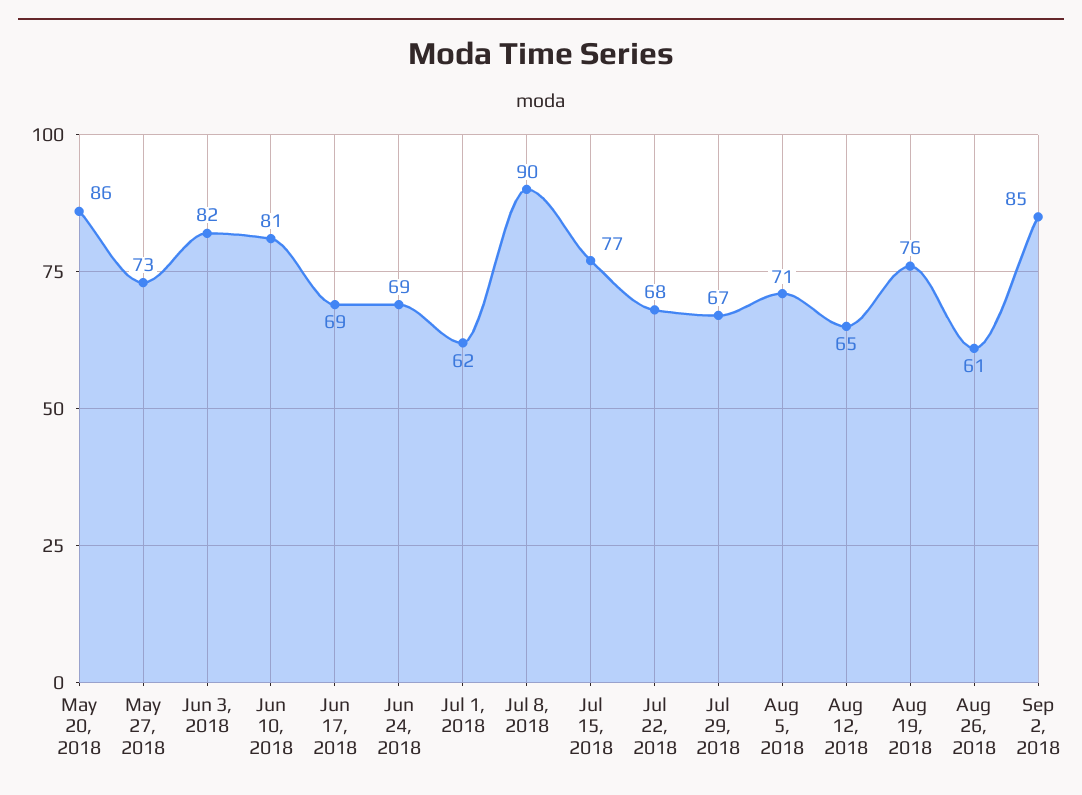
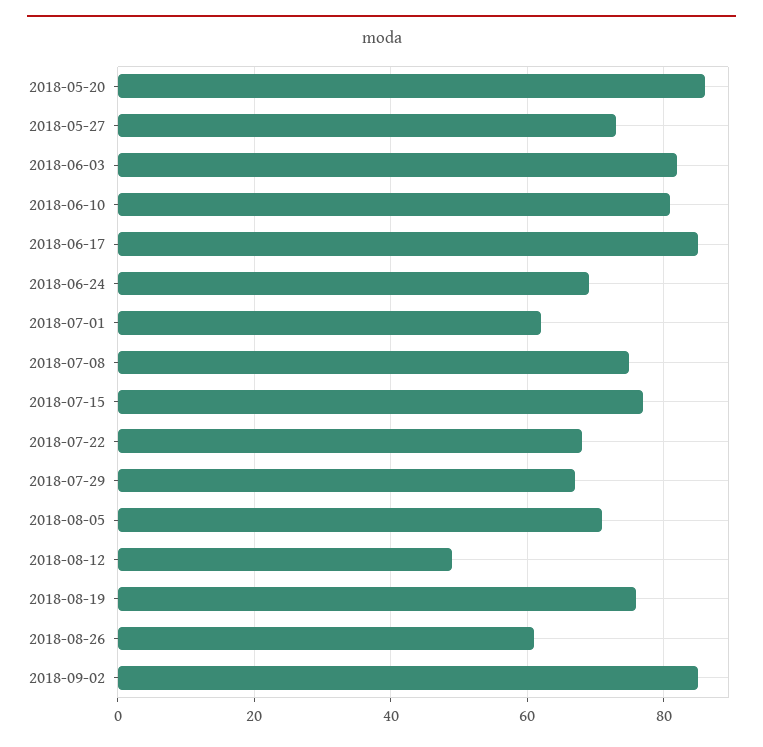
Jun 17, 2018: 69 -> 85
Jul 8, 2018: 90 -> 75
Aug 12, 2018: 65 -> 50

